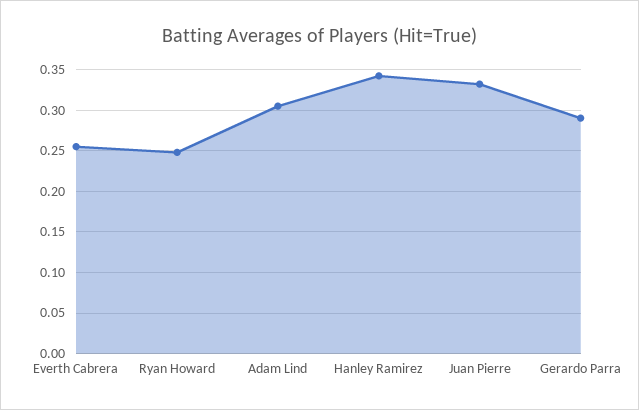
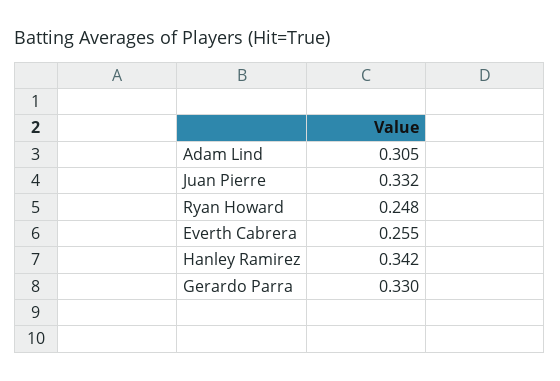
Gerardo Parra: 0.29 -> 0.33

